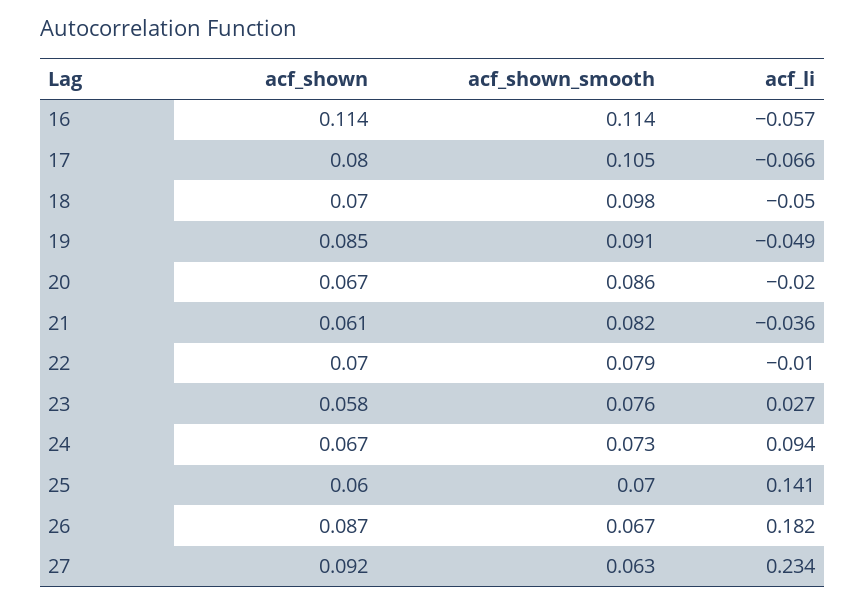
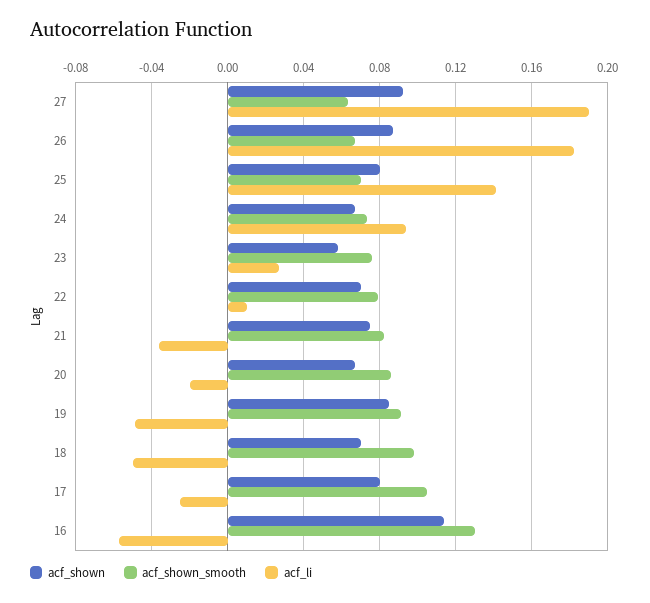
acf_shown_smooth, 16: 0.114 -> 0.13
acf_li, 17: -0.066 -> -0.025
acf_shown, 21: 0.061 -> 0.075
acf_li, 22: -0.01 -> 0.01
acf_shown, 25: 0.06 -> 0.08
acf_li, 27: 0.234 -> 0.19

